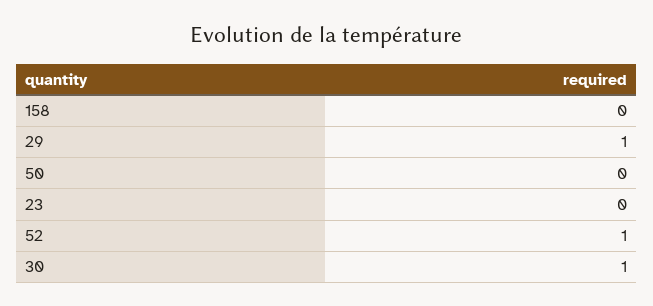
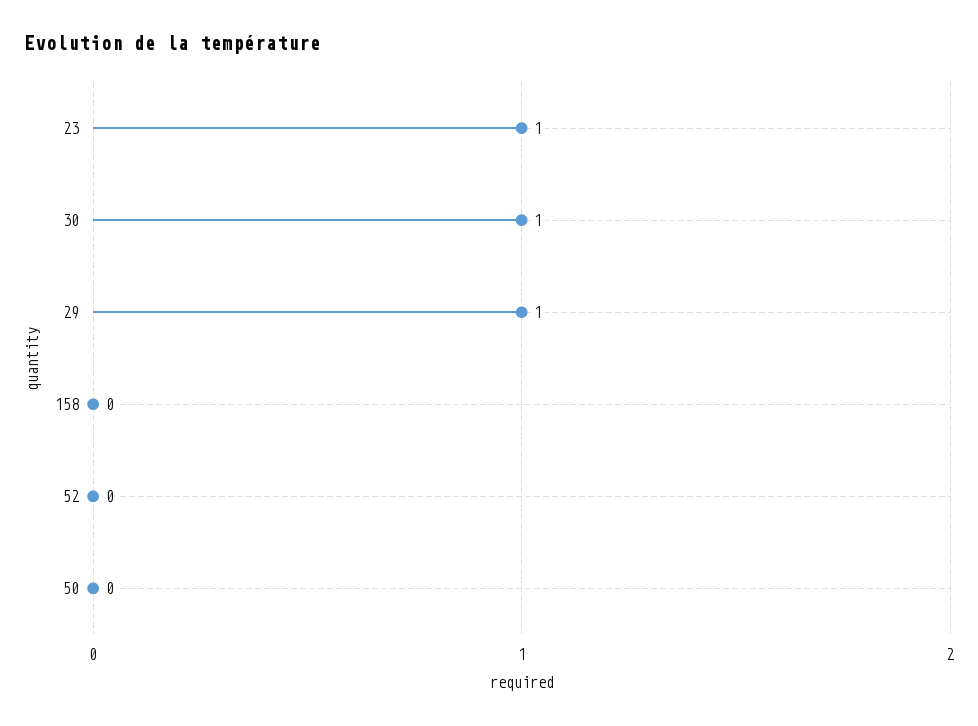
23: 0 -> 1
52: 1 -> 0

